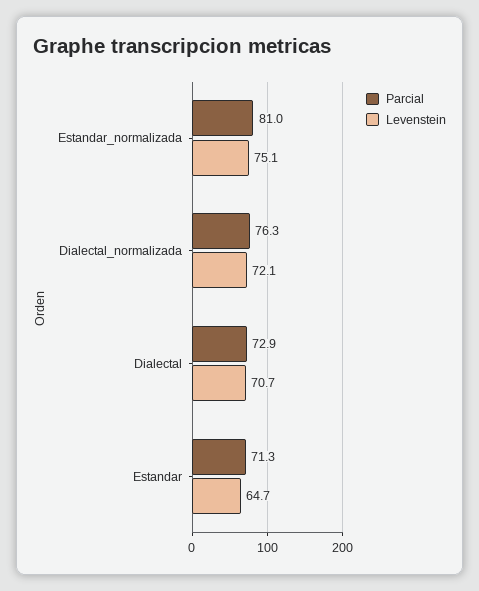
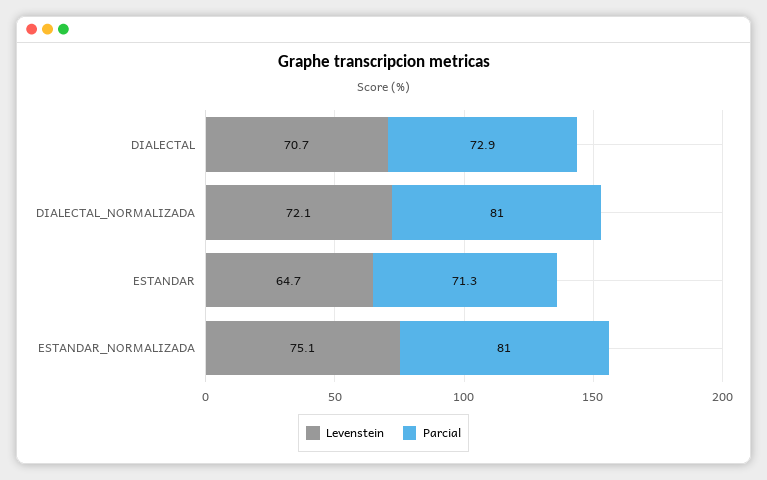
Parcial, Dialectal_normalizada: 76.3 -> 81

